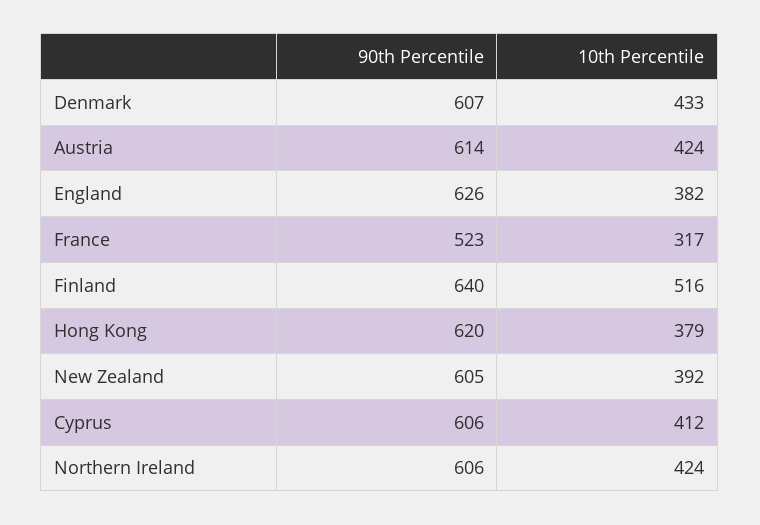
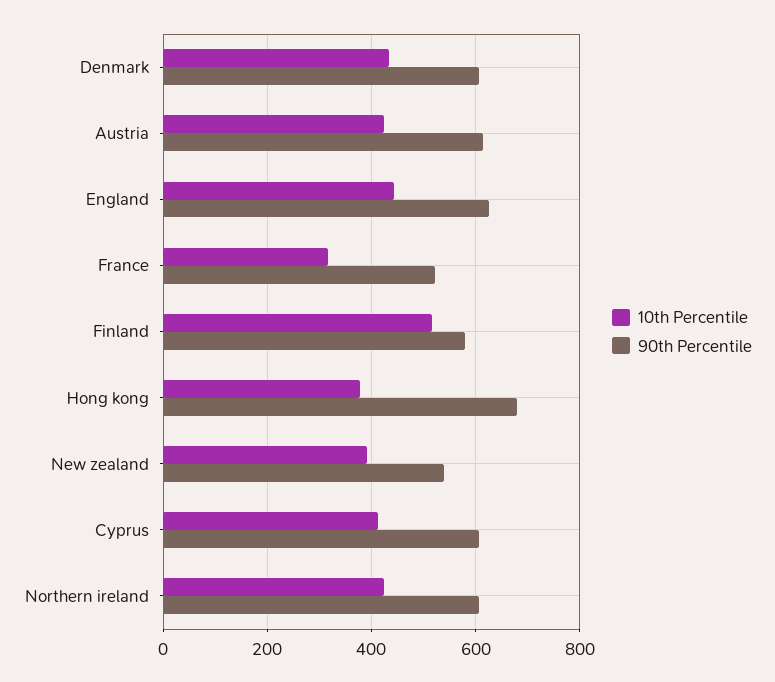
10th Percentile, England: 382 -> 440
90th Percentile, Finland: 640 -> 580
90th Percentile, Hong Kong: 620 -> 680
90th Percentile, New Zealand: 605 -> 540

